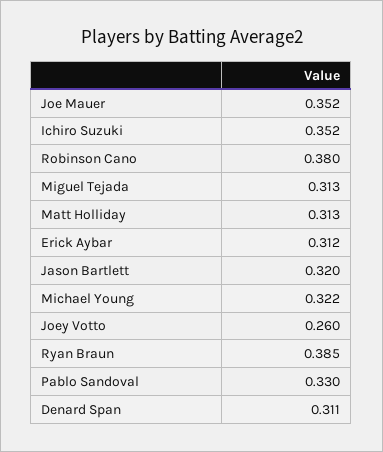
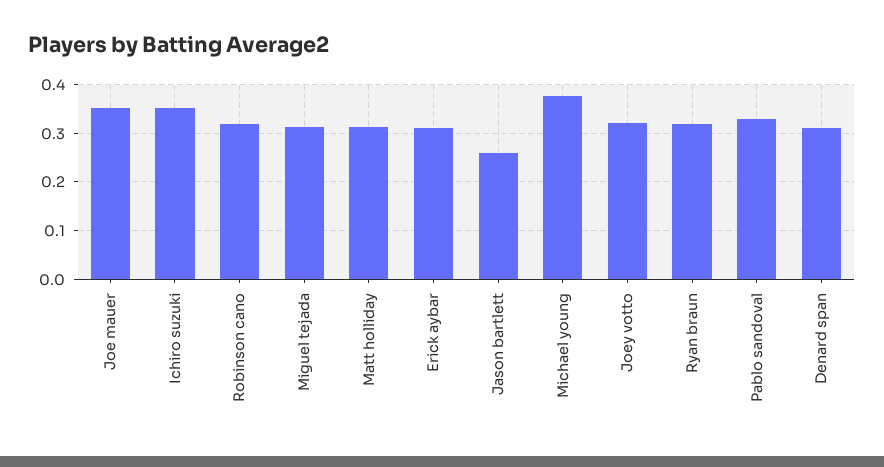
Robinson Cano: 0.38 -> 0.32
Jason Bartlett: 0.32 -> 0.26
Michael Young: 0.322 -> 0.38
Joey Votto: 0.26 -> 0.32
Ryan Braun: 0.385 -> 0.32

